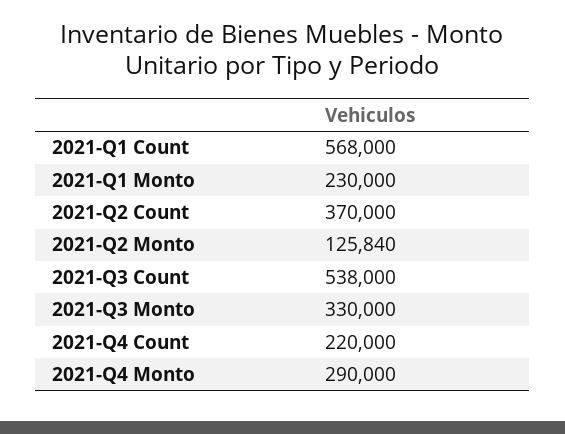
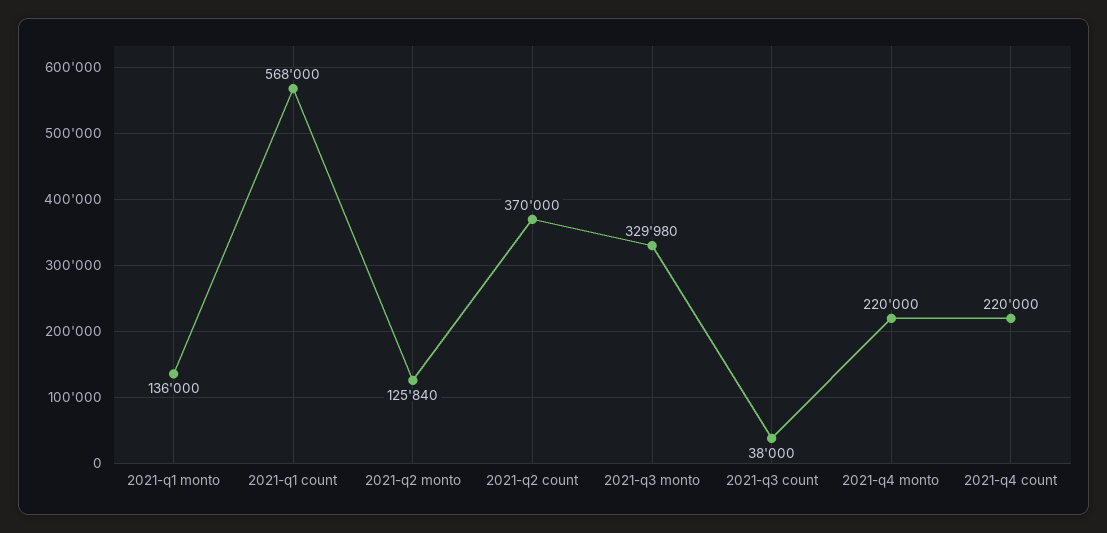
2021-Q1 Monto: 230000 -> 136000
2021-Q3 Count: 538000 -> 38000
2021-Q3 Monto: 330000 -> 329980
2021-Q4 Monto: 290000 -> 220000

